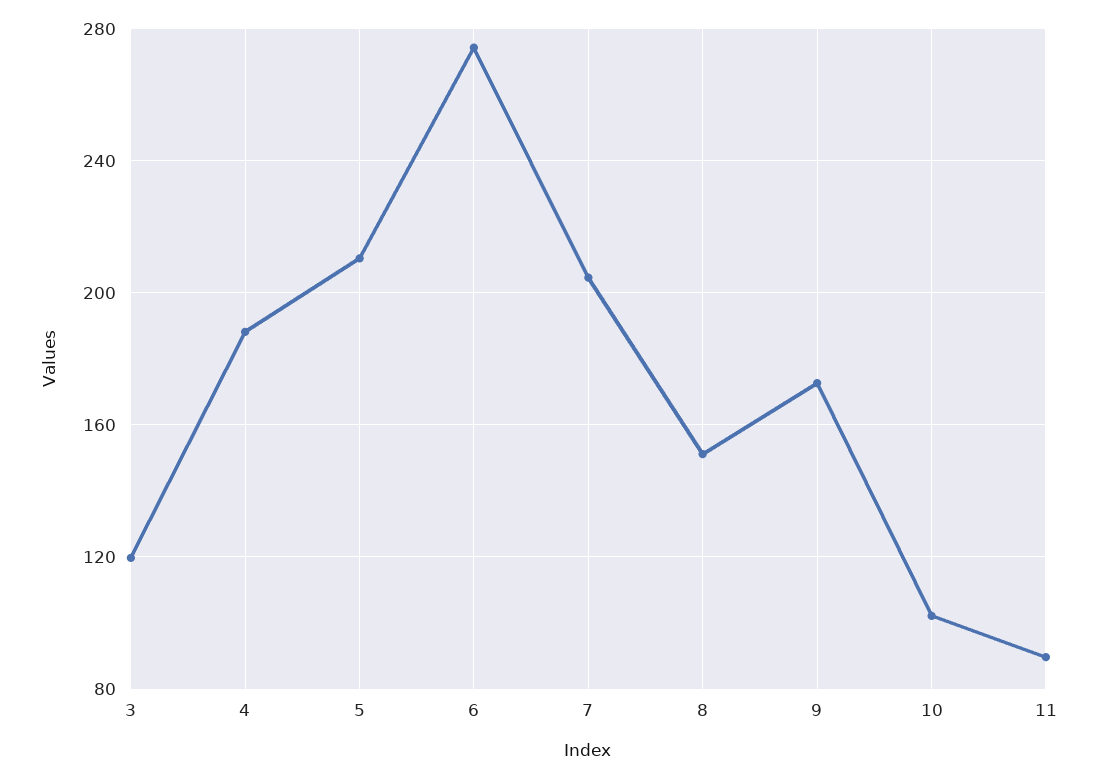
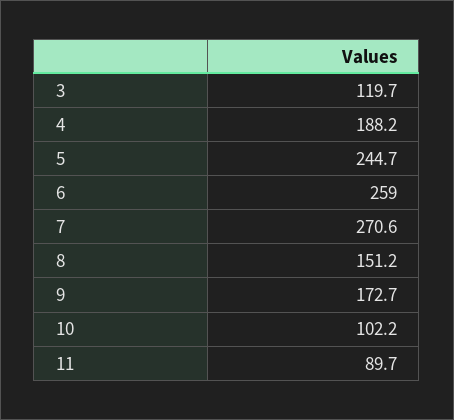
5: 210 -> 244.7
6: 275 -> 259
7: 205 -> 270.6

